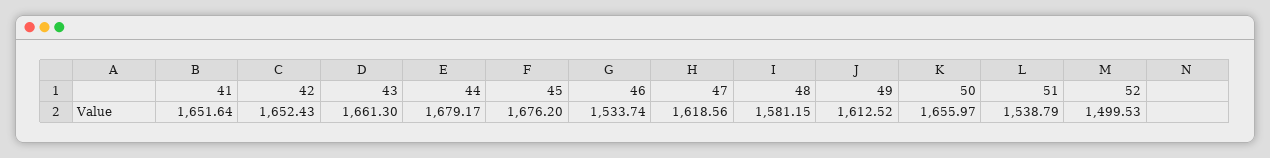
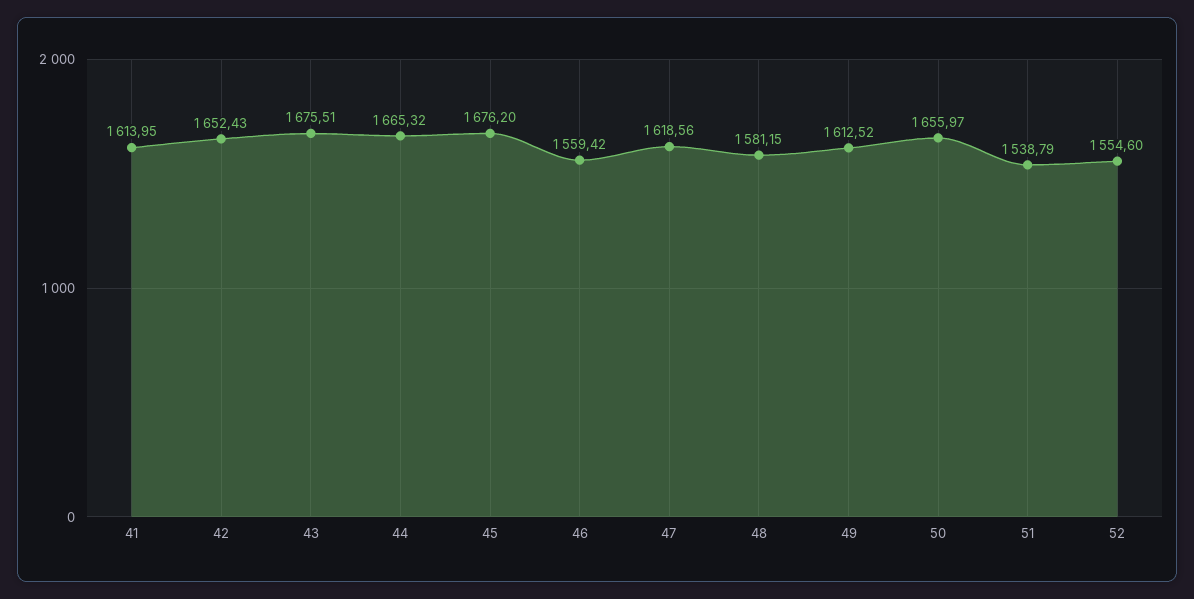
41: 1651.64 -> 1613.95
43: 1661.3 -> 1675.51
44: 1679.17 -> 1665.32
46: 1533.74 -> 1559.42
52: 1499.53 -> 1554.6

